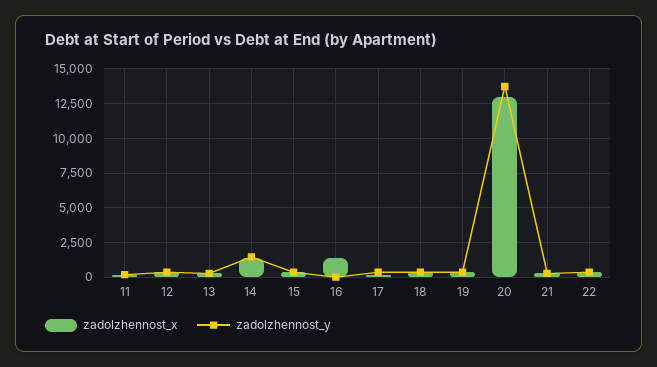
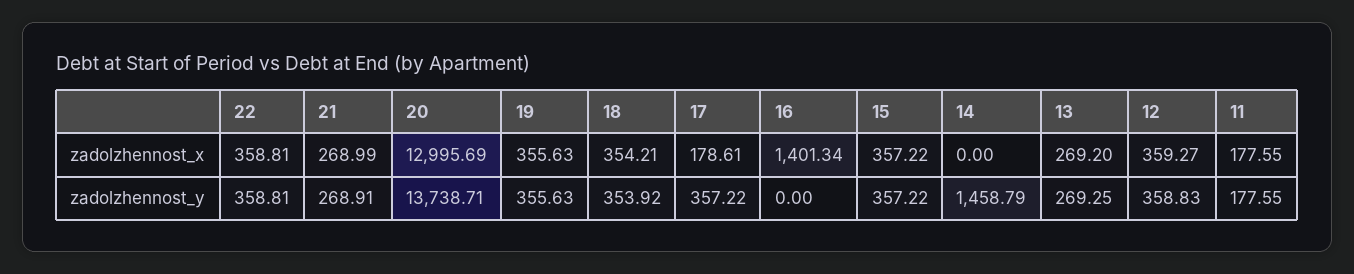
zadolzhennost_x, 14: 1500 -> 0

